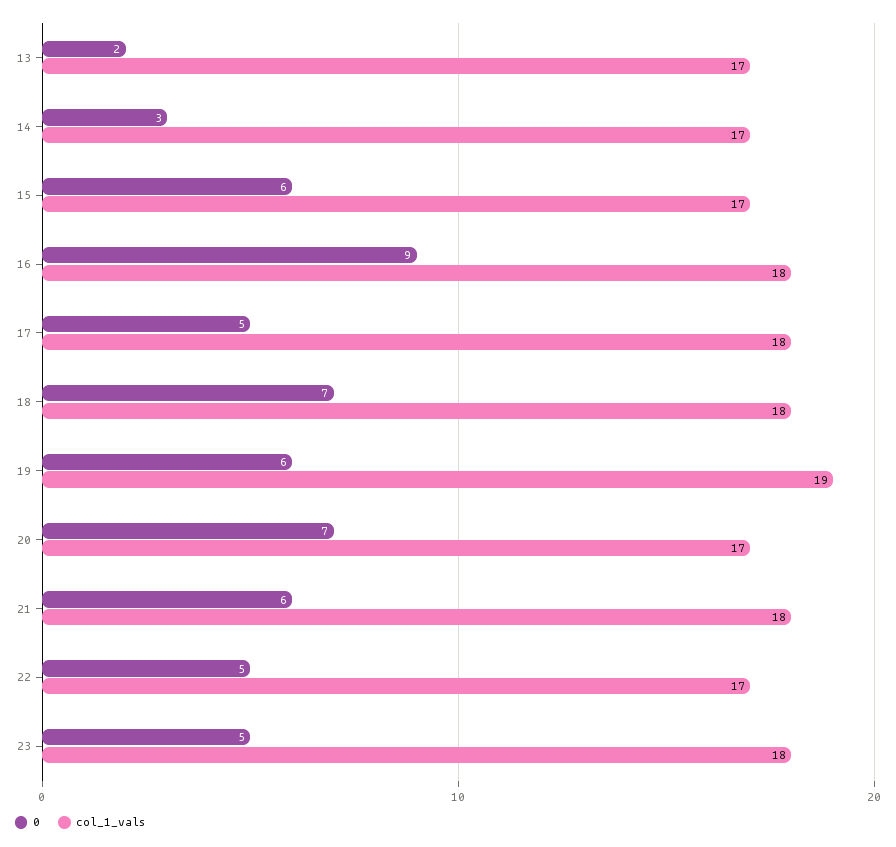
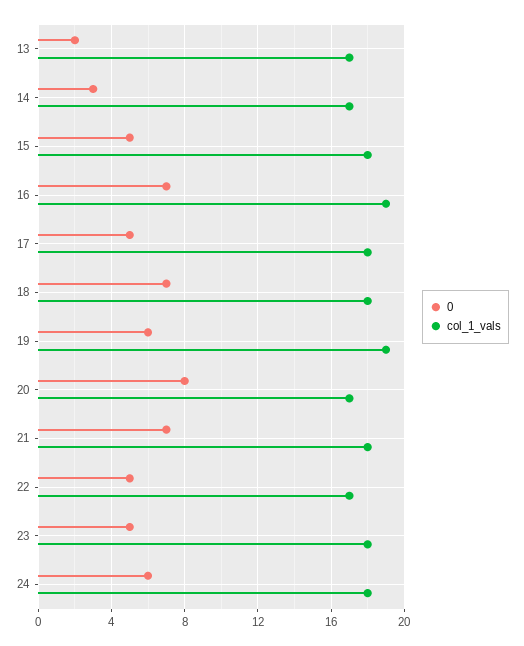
0, 15: 6 -> 5
col_1_vals, 15: 17 -> 18
0, 16: 9 -> 7
col_1_vals, 16: 18 -> 19
0, 20: 7 -> 8
0, 21: 6 -> 7
0, 24: none -> 6
col_1_vals, 24: none -> 18

